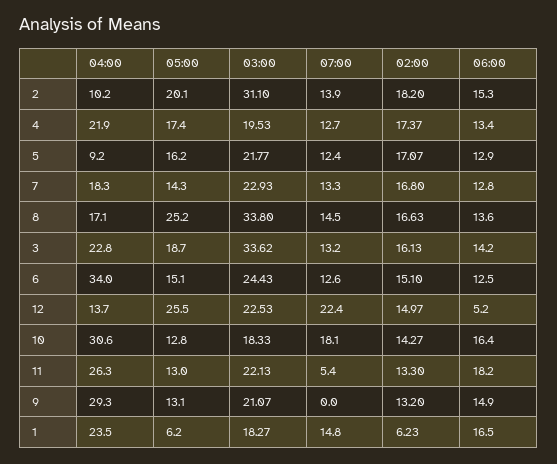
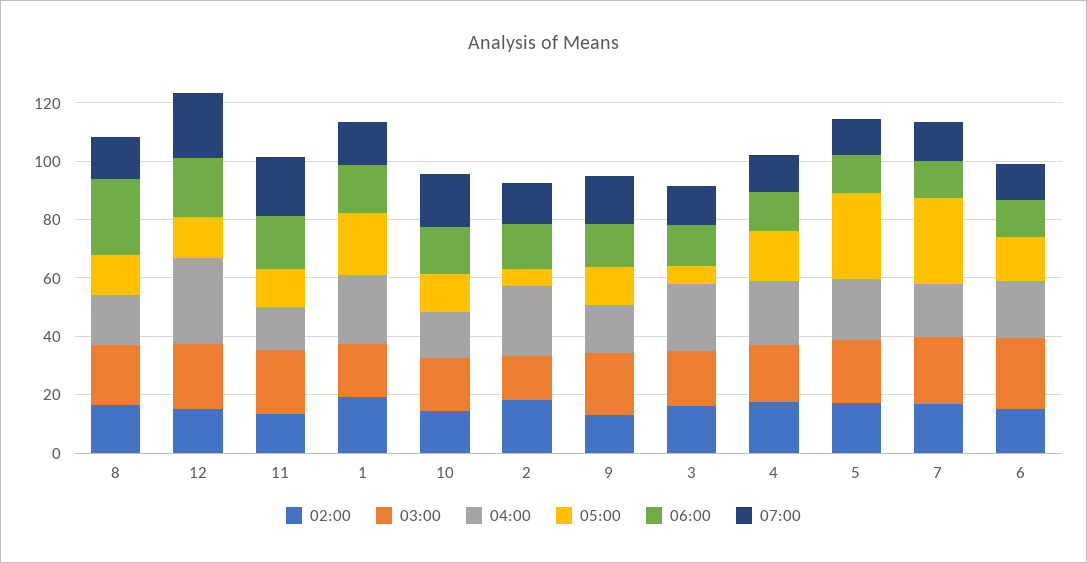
04:00, 2: 10.2 -> 25
05:00, 2: 20.1 -> 5
03:00, 2: 31.1 -> 15
04:00, 5: 9.2 -> 20
05:00, 5: 16.2 -> 30
05:00, 7: 14.3 -> 30
05:00, 8: 25.2 -> 15
03:00, 8: 33.8 -> 20
06:00, 8: 13.6 -> 25
05:00, 3: 18.7 -> 5
03:00, 3: 33.62 -> 20
04:00, 6: 34 -> 20
04:00, 12: 13.7 -> 30
05:00, 12: 25.5 -> 15
06:00, 12: 5.2 -> 20
04:00, 10: 30.6 -> 15
04:00, 11: 26.3 -> 15
07:00, 11: 5.4 -> 20
04:00, 9: 29.3 -> 15
07:00, 9: 0 -> 15
05:00, 1: 6.2 -> 20
02:00, 1: 6.23 -> 20

